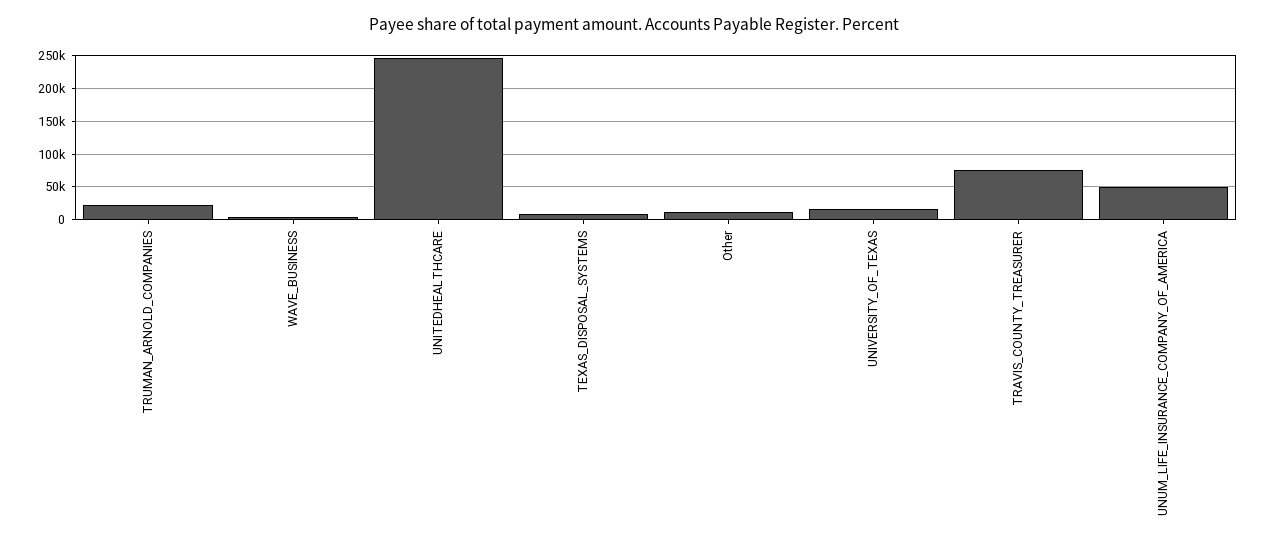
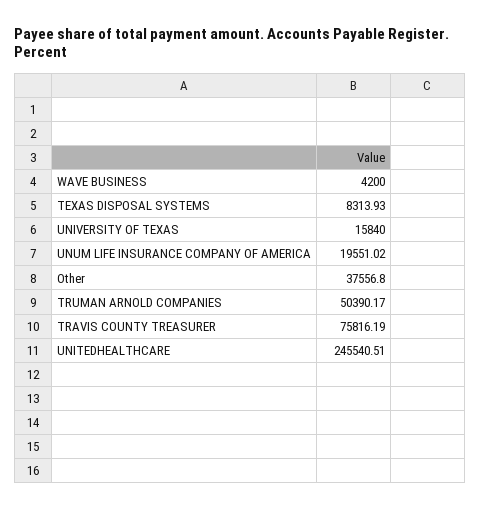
TRUMAN_ARNOLD_COMPANIES: 20000 -> 50390.17
Other: 10000 -> 37556.8
UNUM_LIFE_INSURANCE_COMPANY_OF_AMERICA: 50000 -> 19551.02

